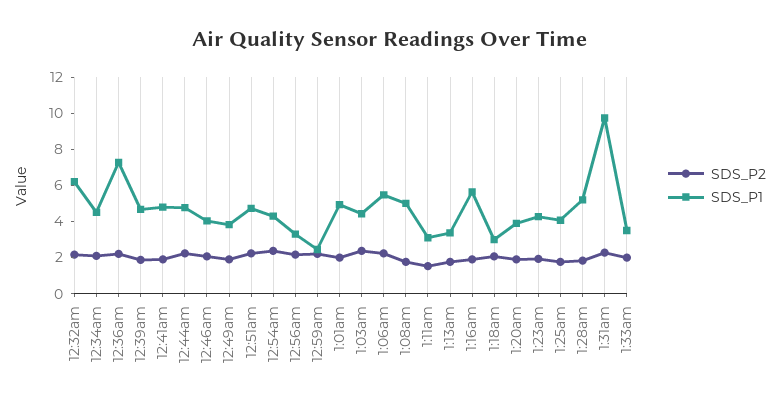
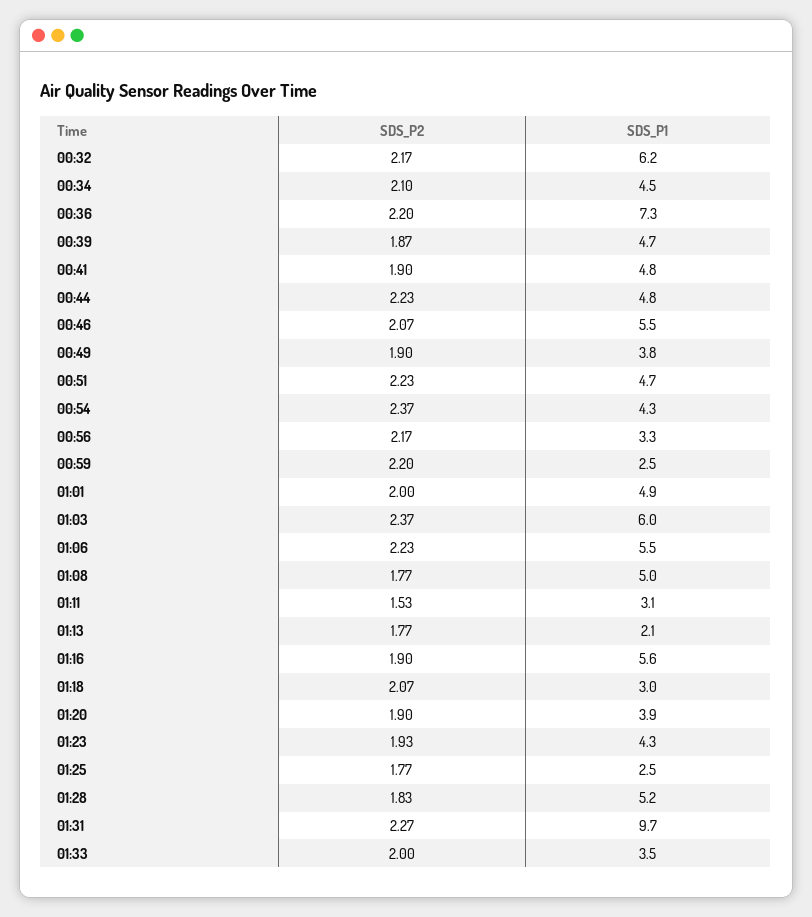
SDS_P1, 12:46am: 4 -> 5.5
SDS_P1, 1:03am: 4.5 -> 6
SDS_P1, 1:13am: 3.5 -> 2.1
SDS_P1, 1:25am: 4 -> 2.5

